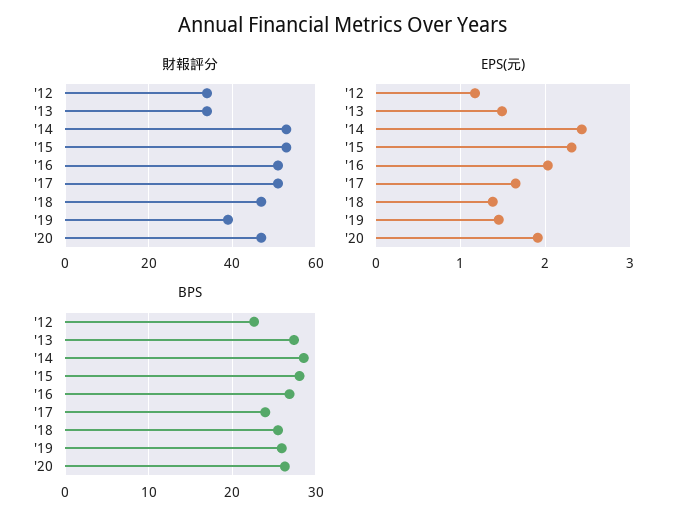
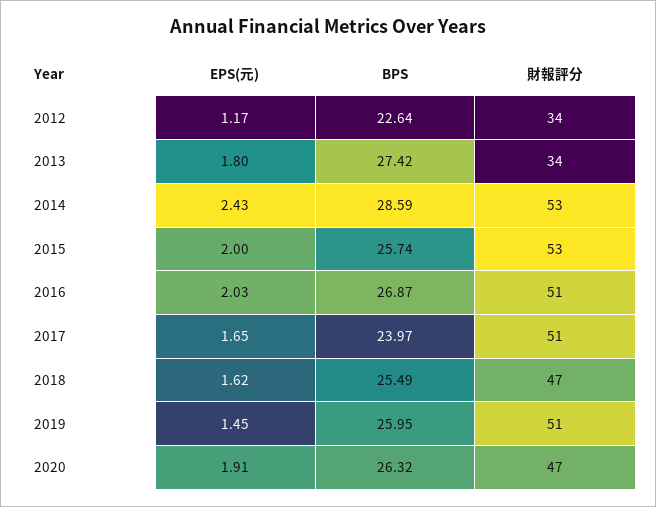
財報評分, '19: 40 -> 51
EPS(元), '13: 1.5 -> 1.8
EPS(元), '15: 2.3 -> 2
EPS(元), '18: 1.4 -> 1.62
BPS, '15: 28 -> 25.74

